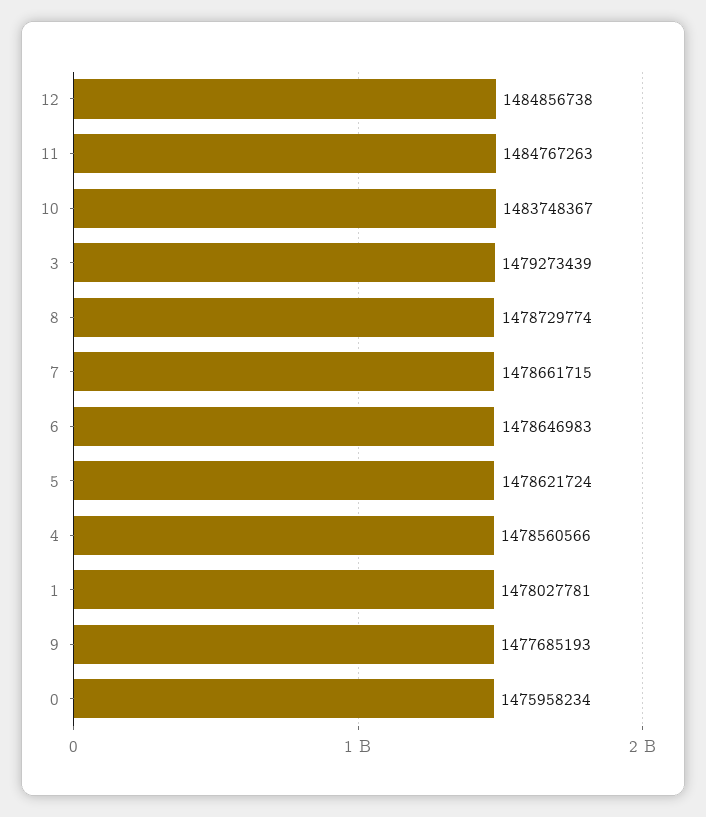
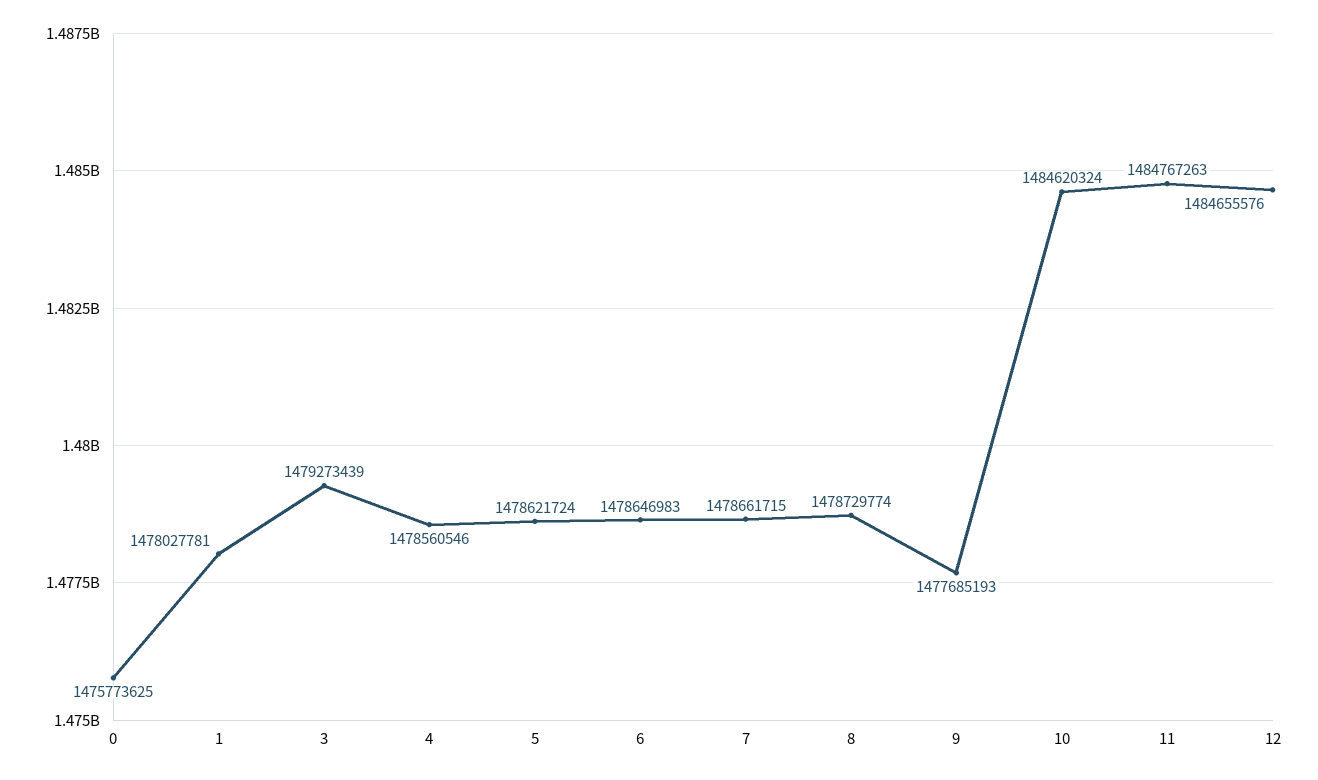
12: 1484856738 -> 1484655576
10: 1483748367 -> 1484620324
4: 1478560566 -> 1478560546
0: 1475958234 -> 1475773625

